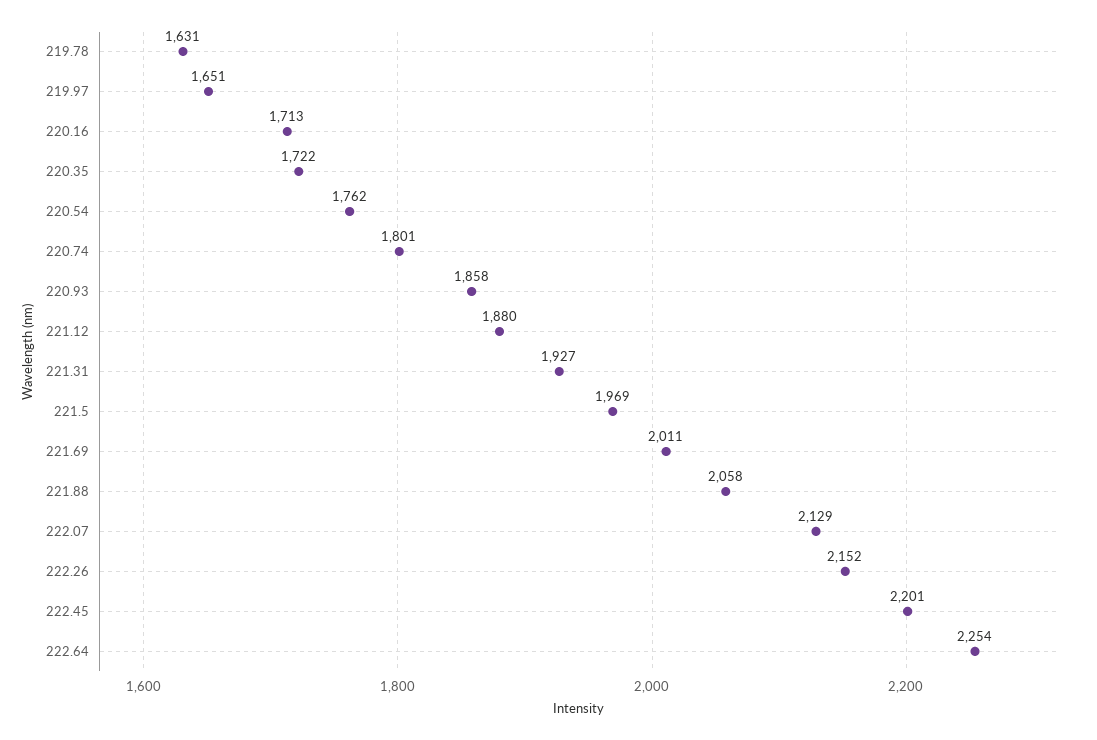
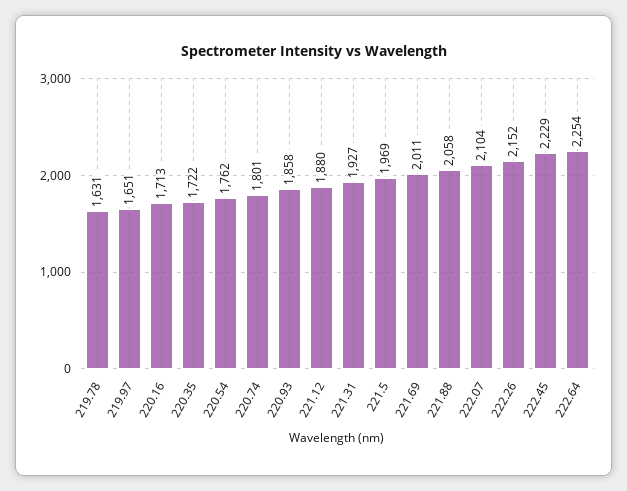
222.07: 2129 -> 2104
222.45: 2201 -> 2229

